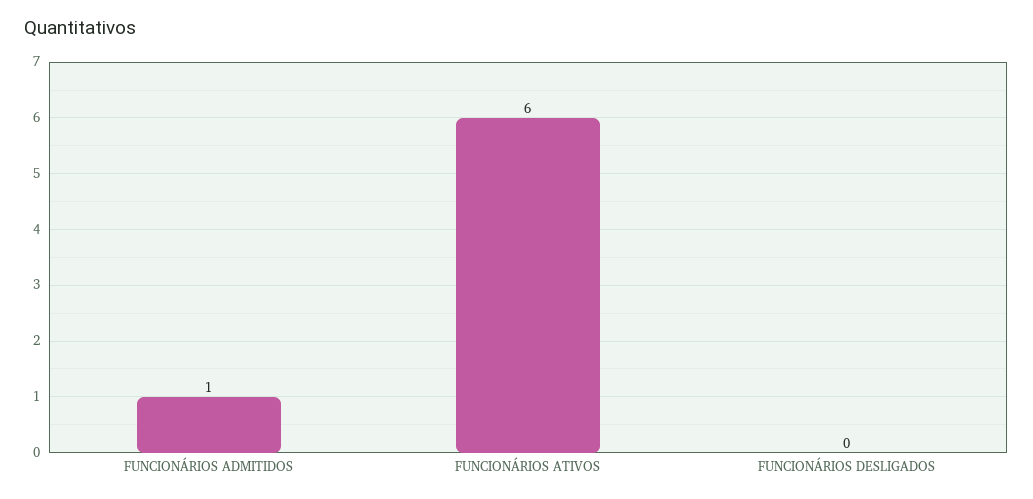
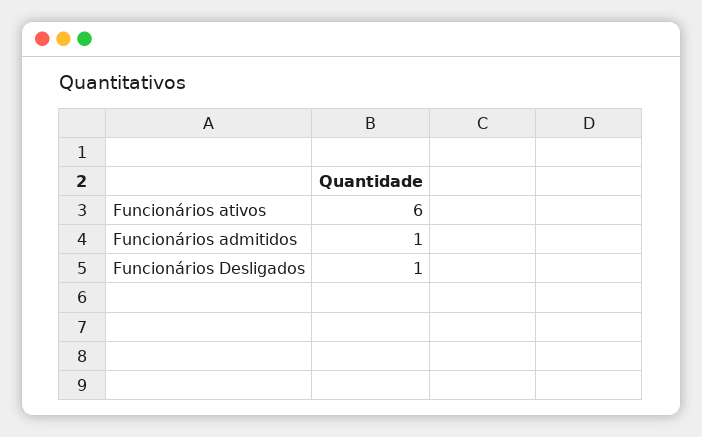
FUNCIONÁRIOS DESLIGADOS: 0 -> 1

